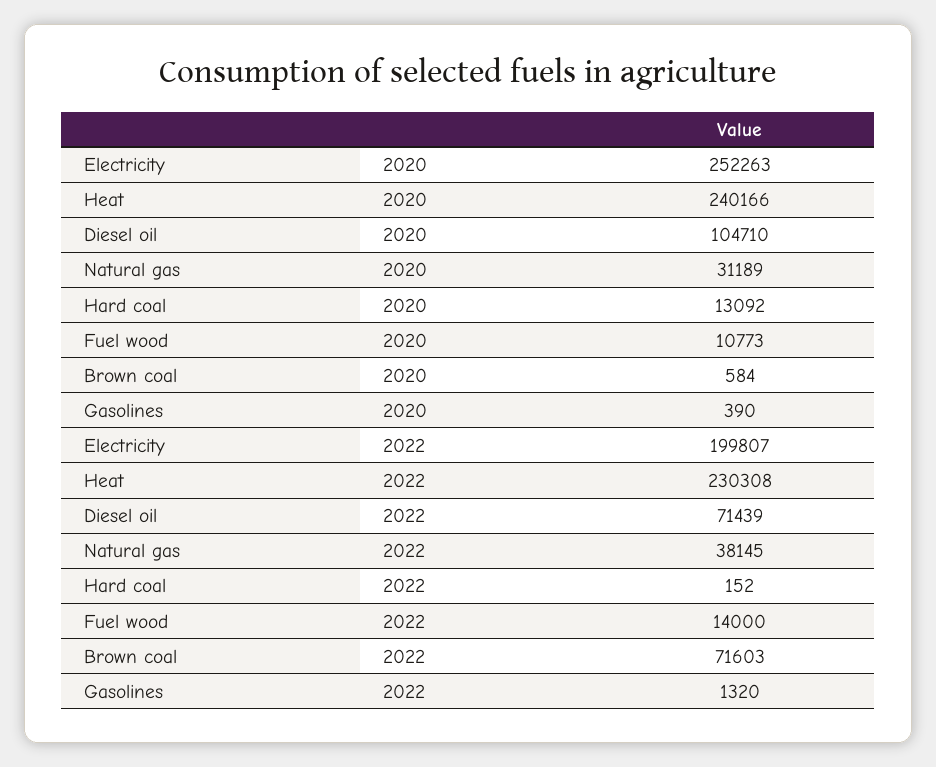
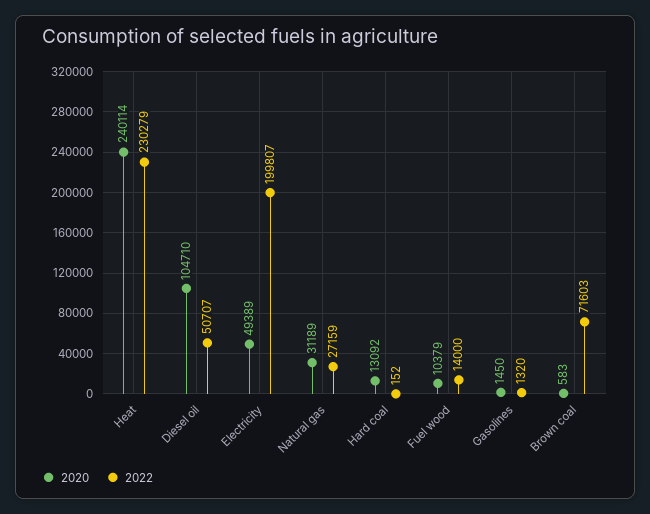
2020, Electricity: 252263 -> 49389
2020, Heat: 240166 -> 240114
2020, Fuel wood: 10773 -> 10379
2020, Brown coal: 584 -> 583
2020, Gasolines: 390 -> 1450
2022, Heat: 230308 -> 230279
2022, Diesel oil: 71439 -> 50707
2022, Natural gas: 38145 -> 27159

